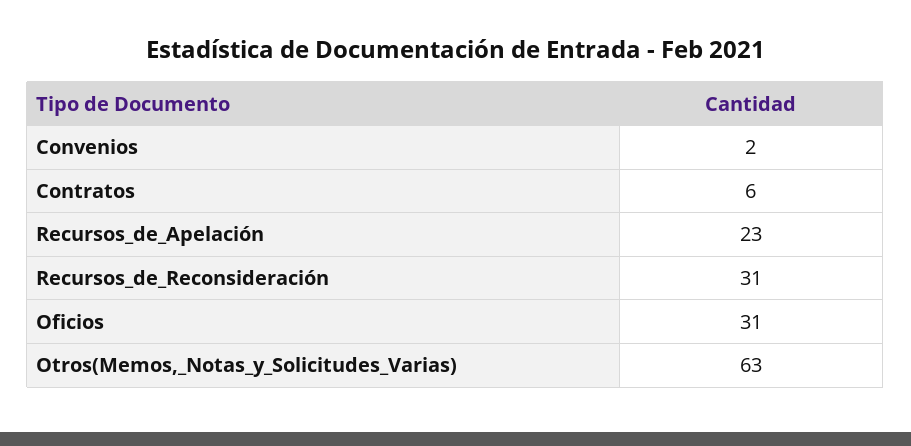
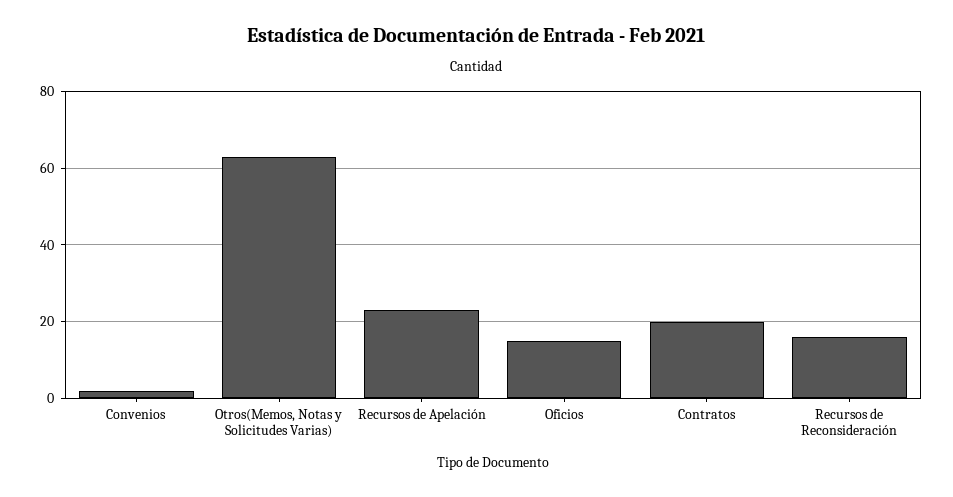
Contratos: 6 -> 20
Recursos_de_Reconsideración: 31 -> 15
Oficios: 31 -> 15

